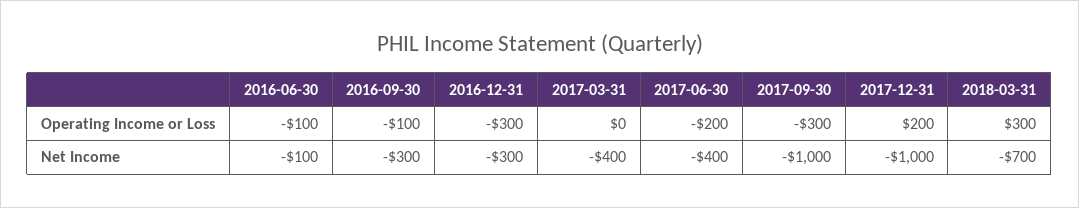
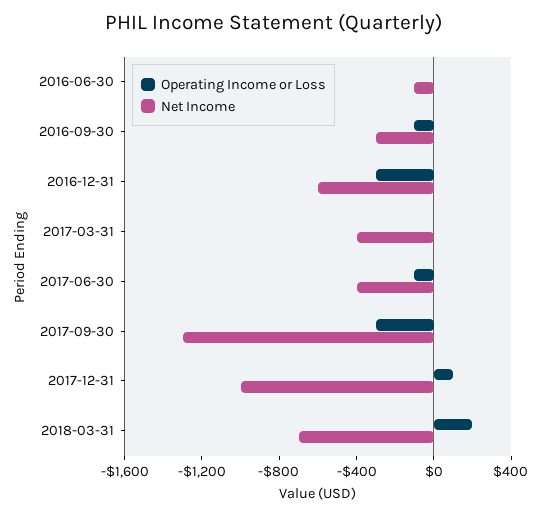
Operating Income or Loss, 2016-06-30: -100 -> 0
Operating Income or Loss, 2017-06-30: -200 -> -100
Operating Income or Loss, 2017-12-31: 200 -> 100
Operating Income or Loss, 2018-03-31: 300 -> 200
Net Income, 2016-12-31: -300 -> -600
Net Income, 2017-09-30: -1000 -> -1300

